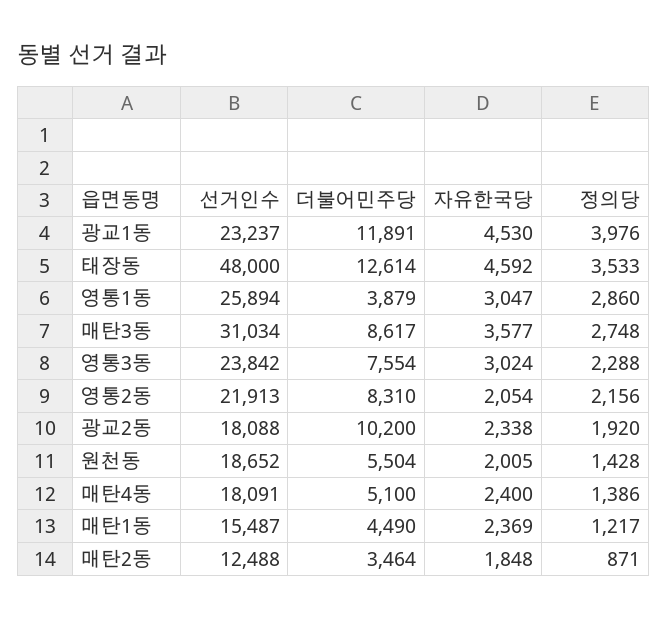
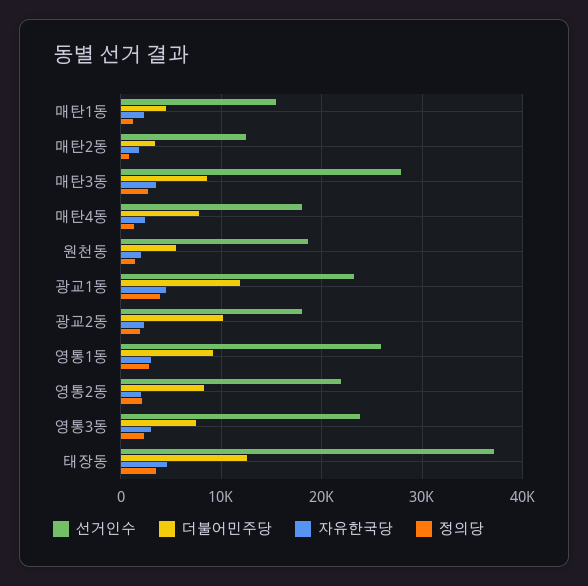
선거인수, 태장동: 48000 -> 37000
더불어민주당, 영통1동: 3879 -> 9000
선거인수, 매탄3동: 31034 -> 28000
더불어민주당, 매탄4동: 5100 -> 8000

